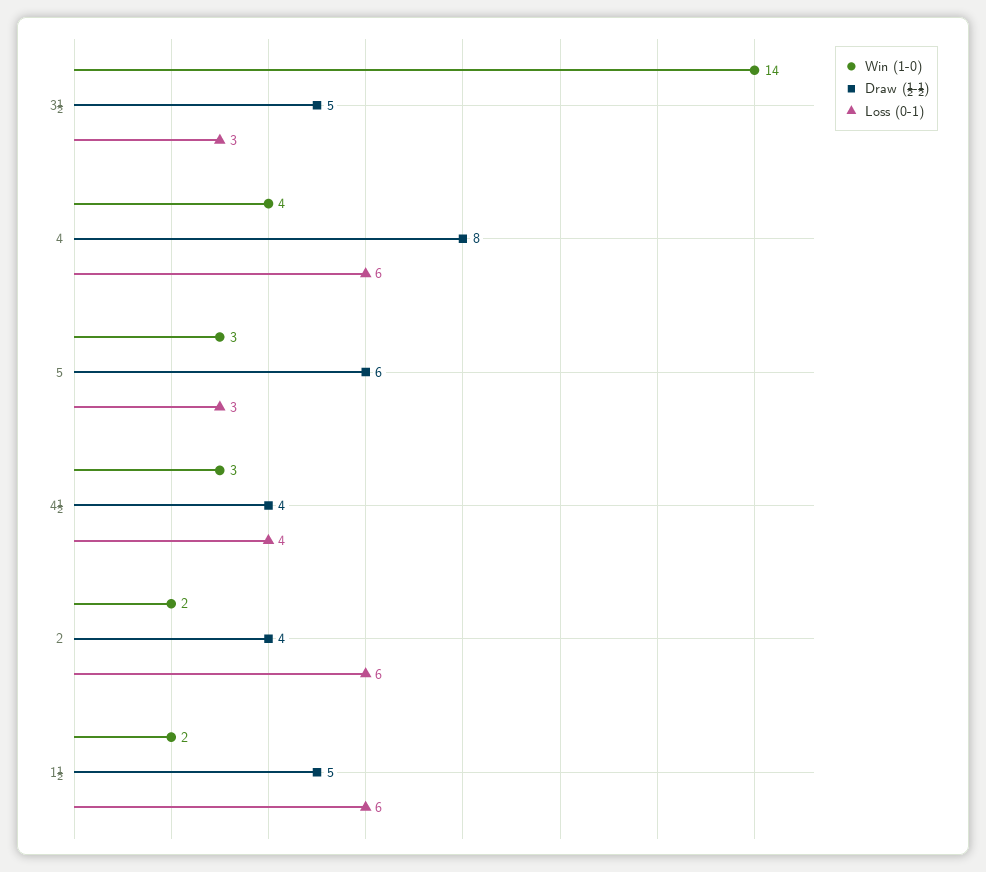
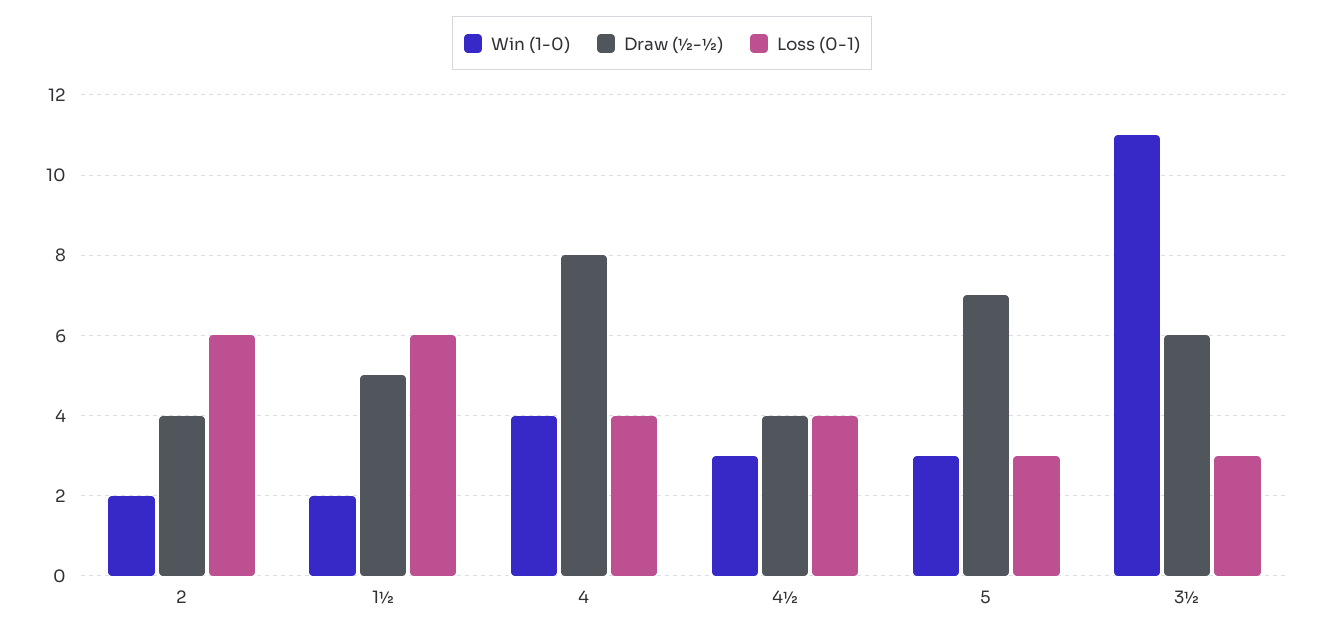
Win (1-0), 3½: 14 -> 11
Draw (½-½), 3½: 5 -> 6
Loss (0-1), 4: 6 -> 4
Draw (½-½), 5: 6 -> 7

